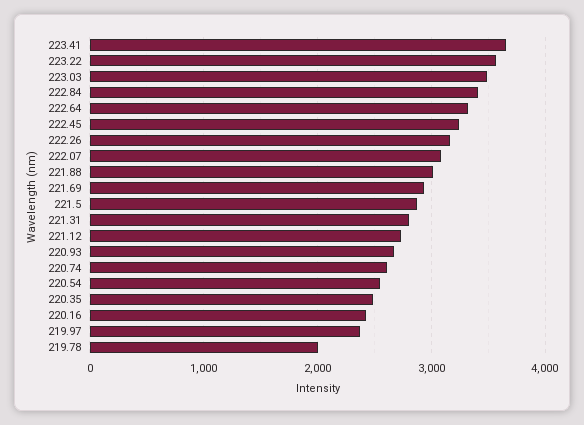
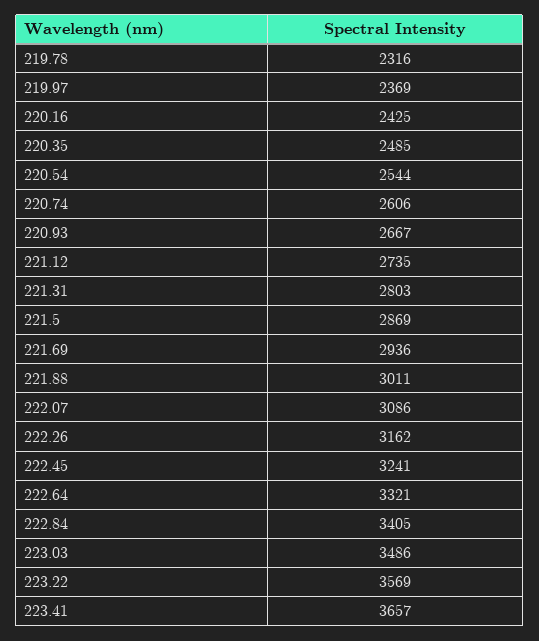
219.78: 2000 -> 2316

